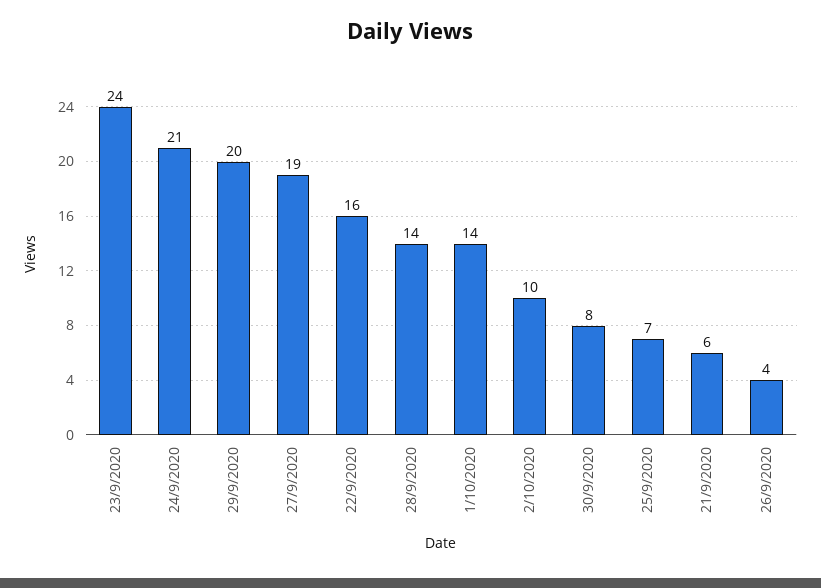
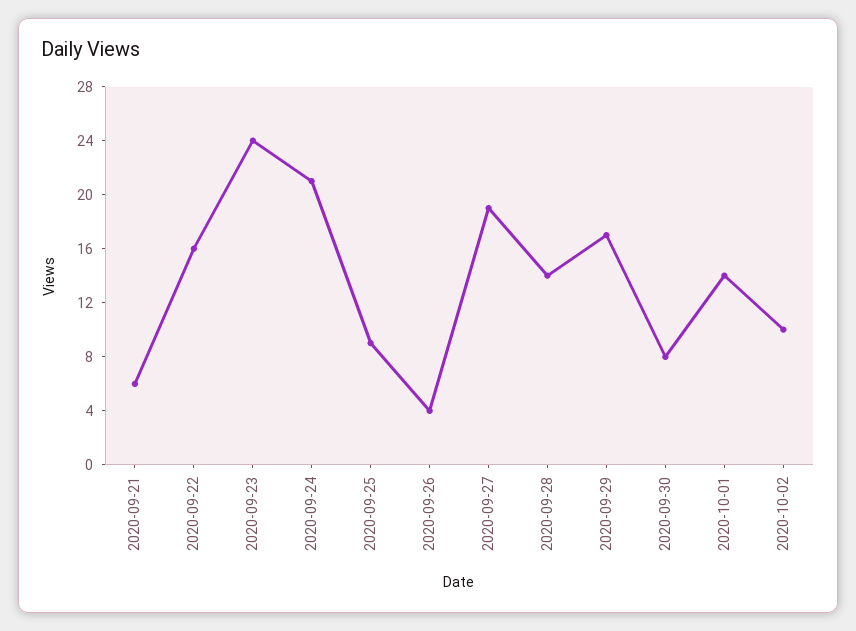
29/9/2020: 20 -> 17
25/9/2020: 7 -> 9

